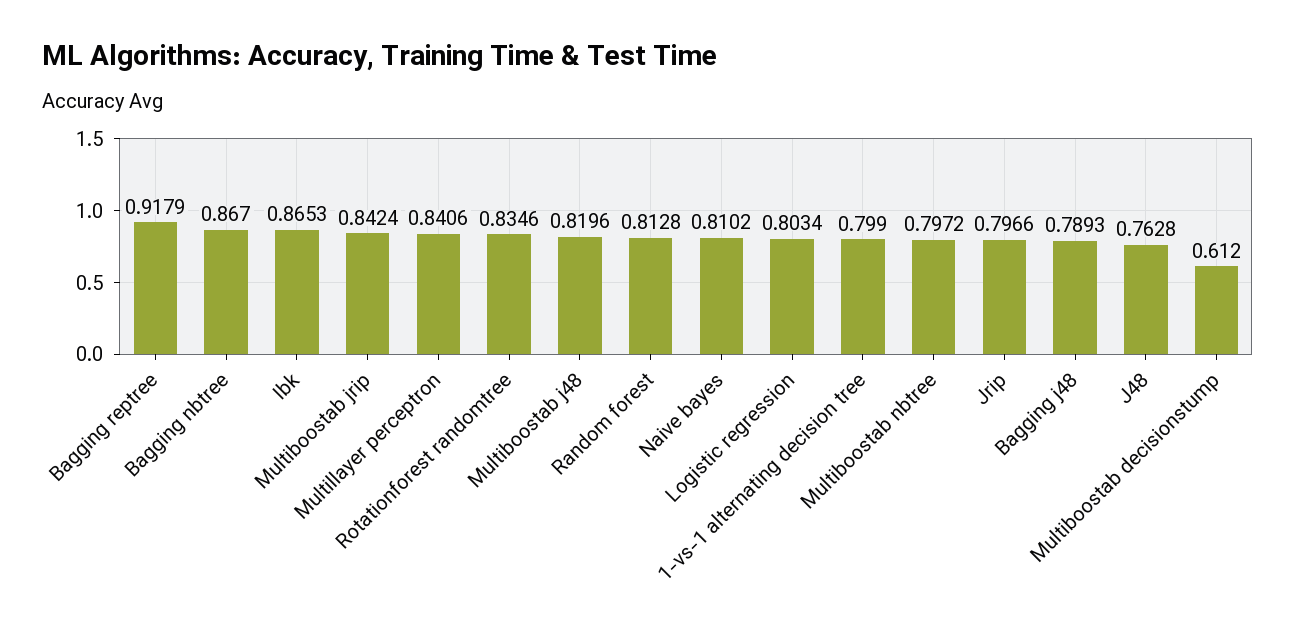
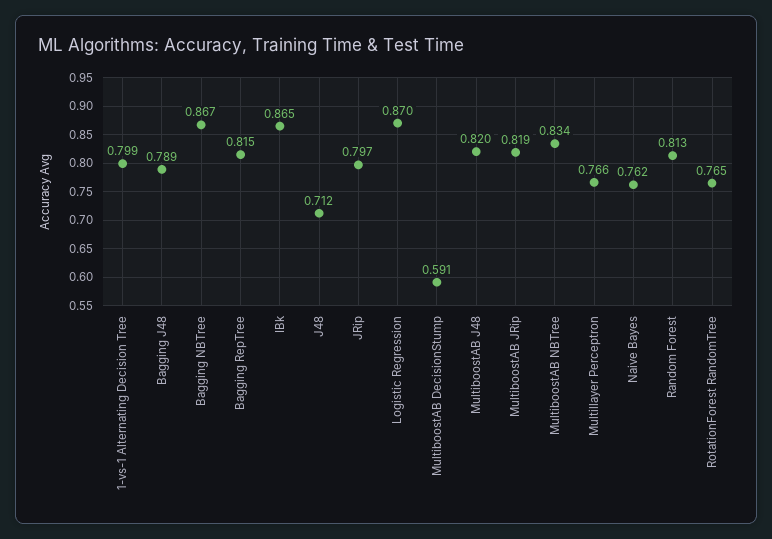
Bagging reptree: 0.9179 -> 0.815
Multiboostab jrip: 0.8424 -> 0.819
Multillayer perceptron: 0.8406 -> 0.766
Rotationforest randomtree: 0.8346 -> 0.765
Naive bayes: 0.8102 -> 0.762
Logistic regression: 0.8034 -> 0.87
Multiboostab nbtree: 0.7972 -> 0.834
J48: 0.7628 -> 0.712
Multiboostab decisionstump: 0.612 -> 0.591

